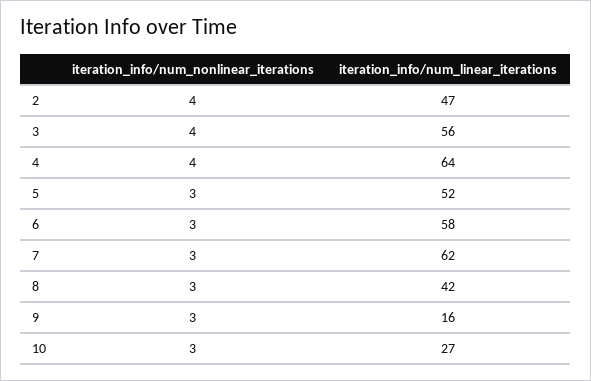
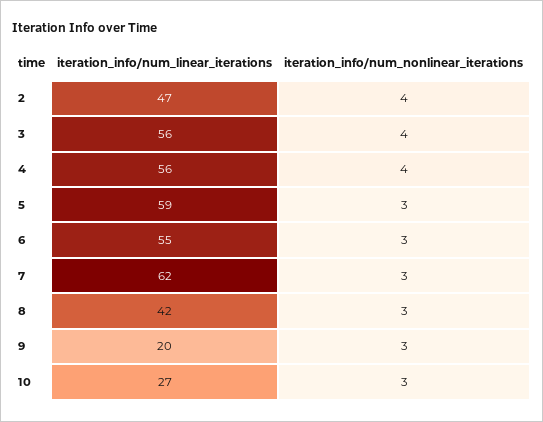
iteration_info/num_linear_iterations, 4: 64 -> 56
iteration_info/num_linear_iterations, 5: 52 -> 59
iteration_info/num_linear_iterations, 6: 58 -> 55
iteration_info/num_linear_iterations, 9: 16 -> 20

